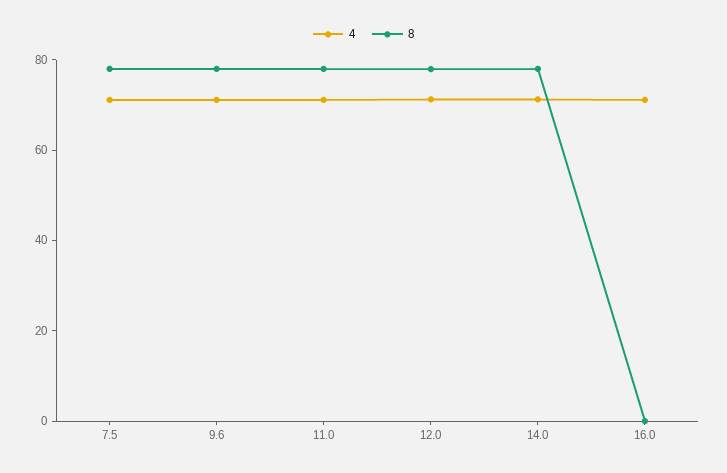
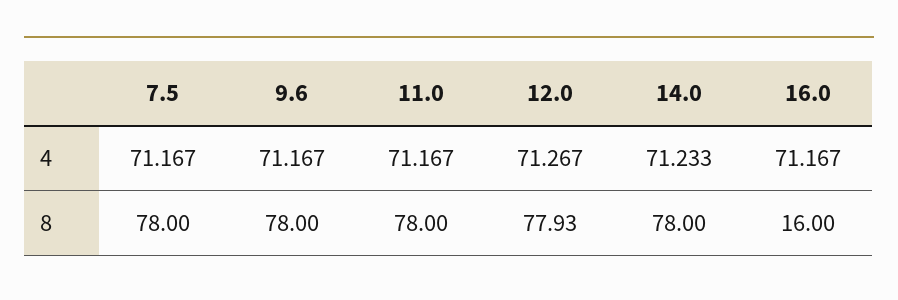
8, 16.0: 0 -> 16

